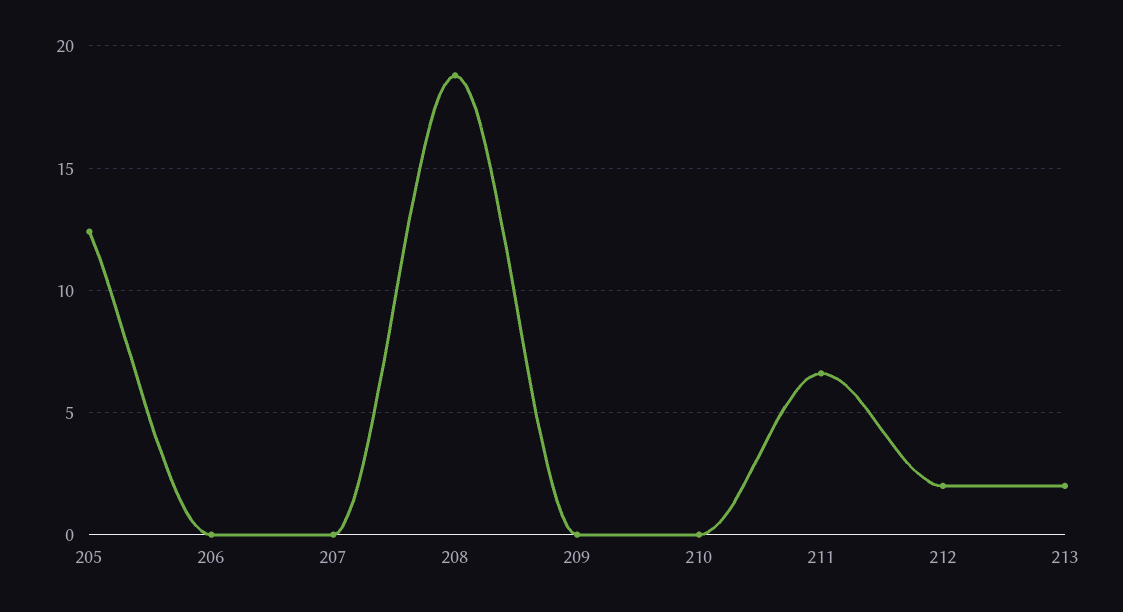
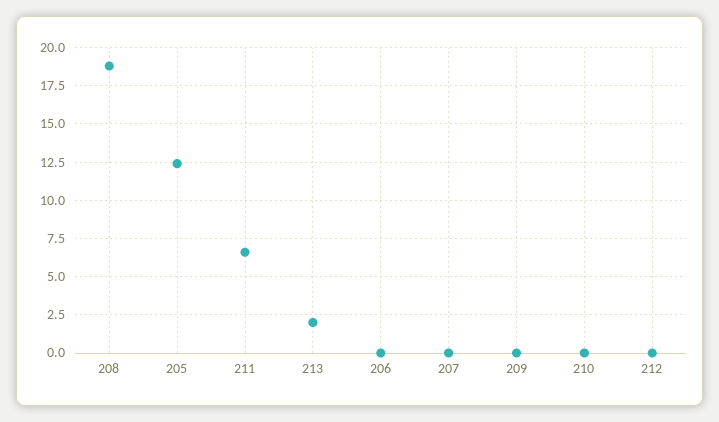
212: 2 -> 0

